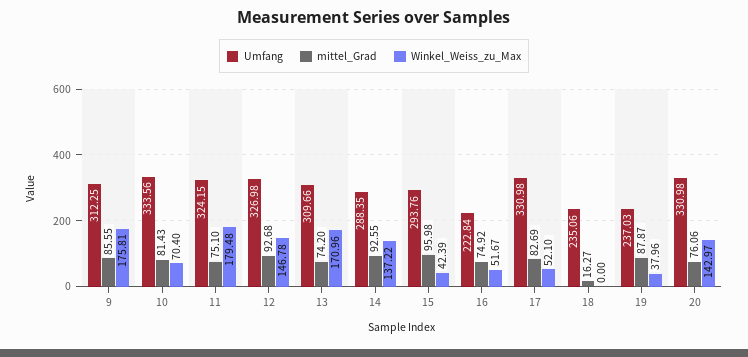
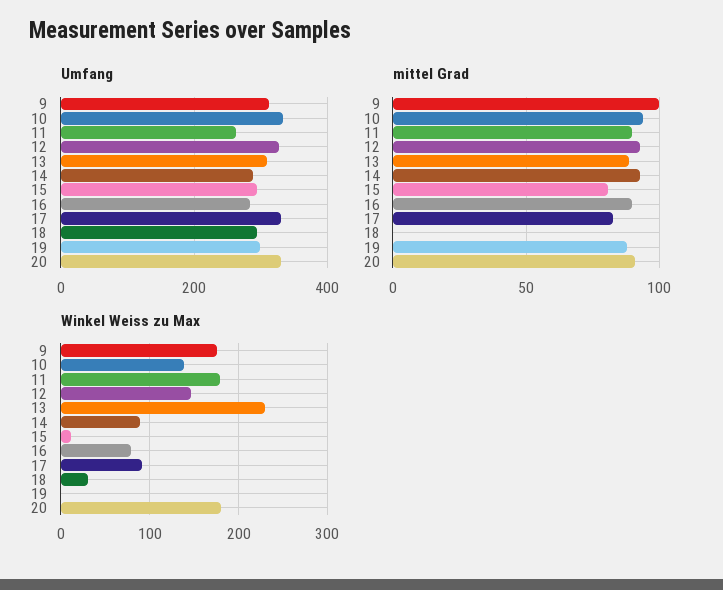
mittel_Grad, 9: 85.55 -> 100
mittel_Grad, 10: 81.43 -> 95
Winkel_Weiss_zu_Max, 10: 70.4 -> 140
Umfang, 11: 324.15 -> 260
mittel_Grad, 11: 75.1 -> 90
mittel_Grad, 13: 74.2 -> 90
Winkel_Weiss_zu_Max, 13: 170.96 -> 230
Winkel_Weiss_zu_Max, 14: 137.22 -> 90
mittel_Grad, 15: 95.98 -> 80
Winkel_Weiss_zu_Max, 15: 42.39 -> 10
Umfang, 16: 222.84 -> 280
mittel_Grad, 16: 74.92 -> 90
Winkel_Weiss_zu_Max, 16: 51.67 -> 80
Winkel_Weiss_zu_Max, 17: 52.1 -> 90
Umfang, 18: 235.06 -> 300
mittel_Grad, 18: 16.27 -> 0
Winkel_Weiss_zu_Max, 18: 0 -> 30
Umfang, 19: 237.03 -> 300
Winkel_Weiss_zu_Max, 19: 37.96 -> 0
mittel_Grad, 20: 76.06 -> 90
Winkel_Weiss_zu_Max, 20: 142.97 -> 180

